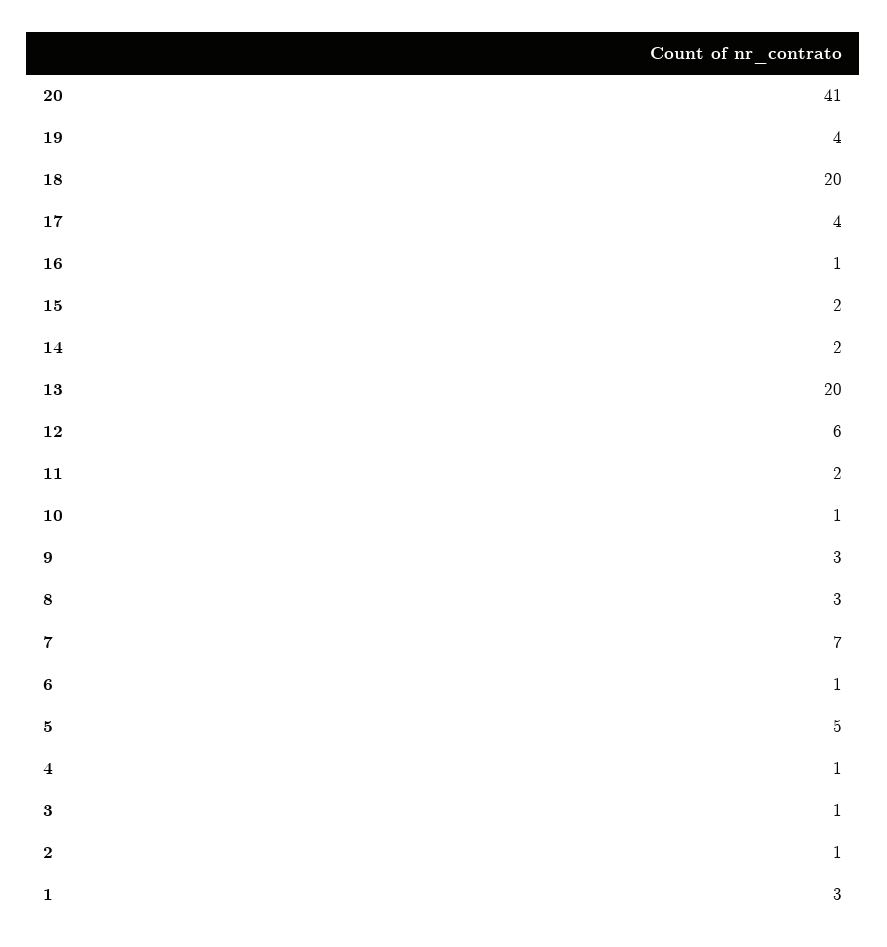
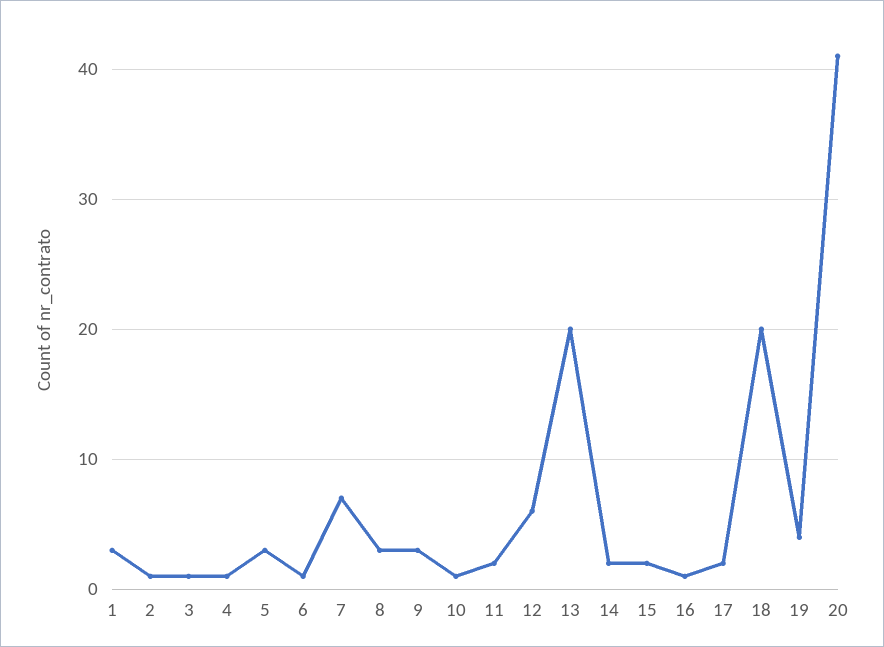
17: 4 -> 2
5: 5 -> 3

